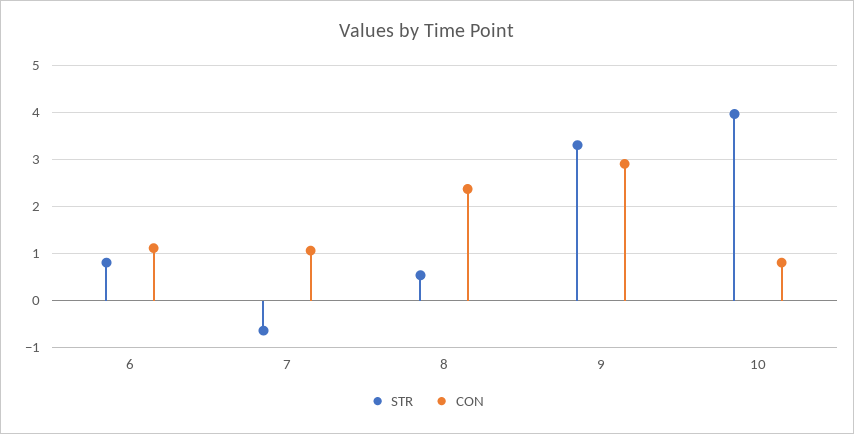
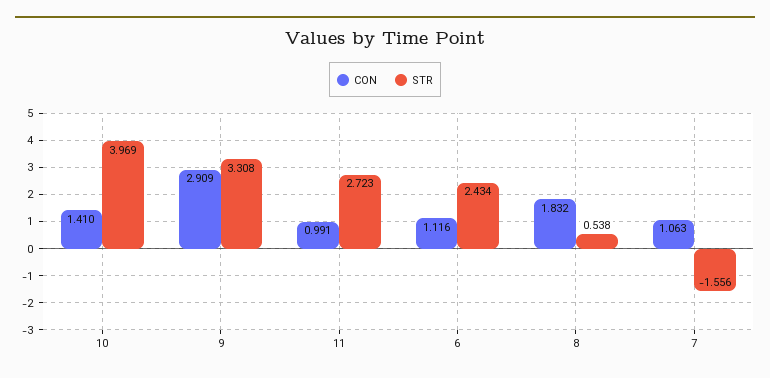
STR, 6: 0.8 -> 2.434
STR, 7: -0.6 -> -1.556
CON, 8: 2.4 -> 1.832
CON, 10: 0.8 -> 1.41
CON, 11: none -> 0.991
STR, 11: none -> 2.723

